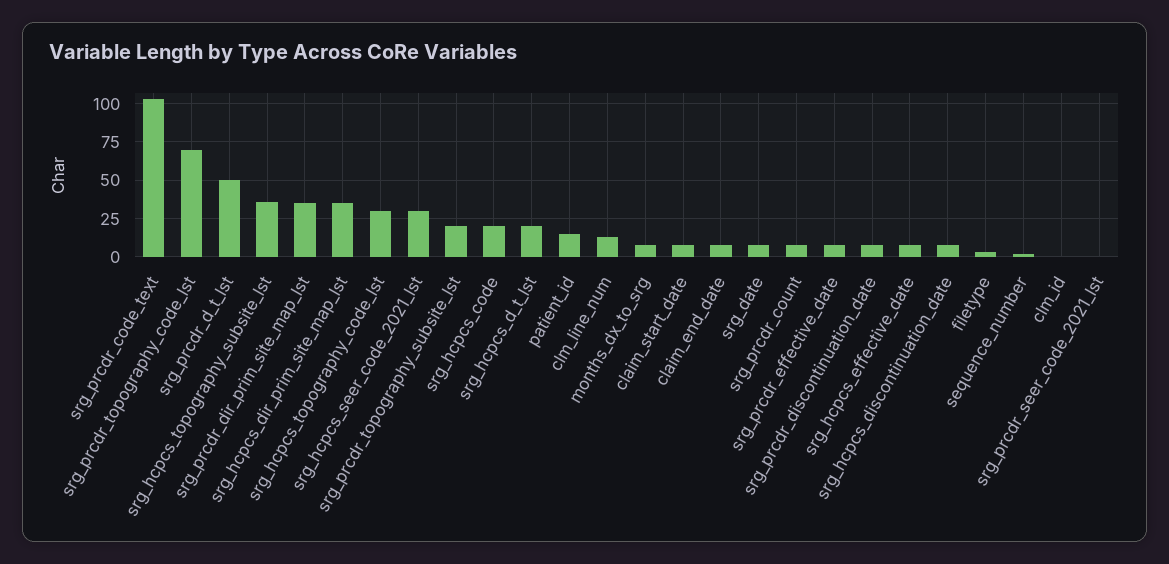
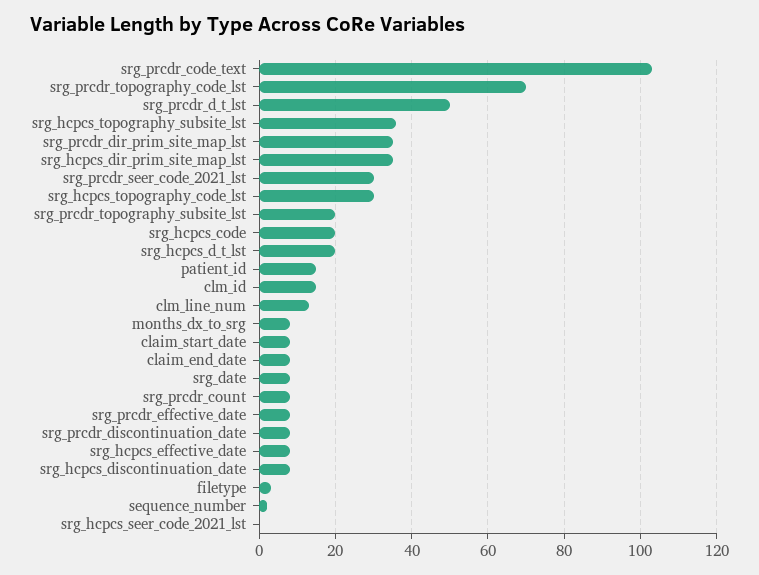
srg_hcpcs_seer_code_2021_lst: 30 -> 0
clm_id: 0 -> 15
srg_prcdr_seer_code_2021_lst: 0 -> 30

